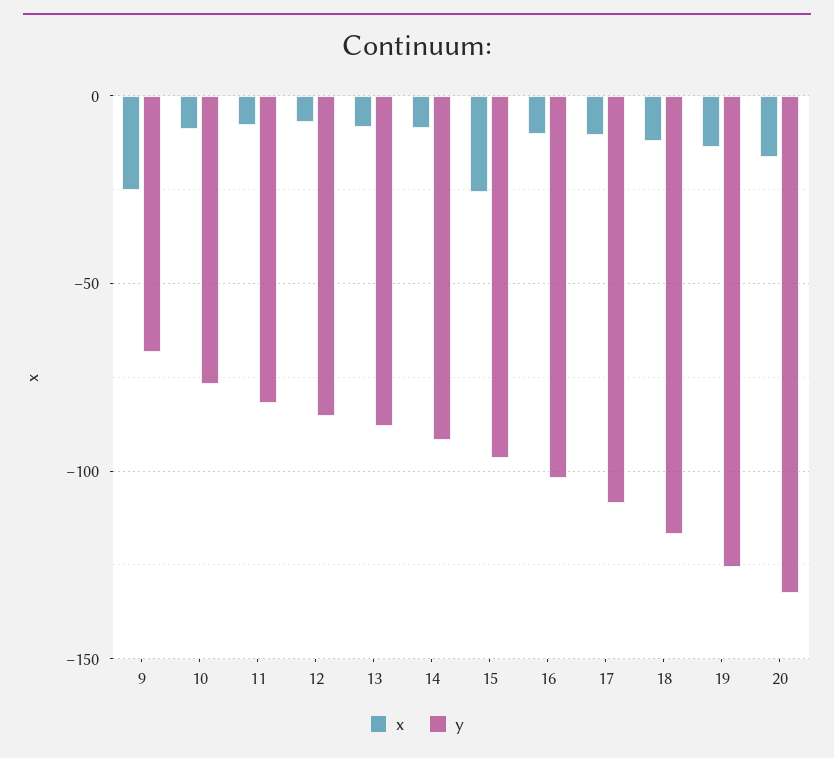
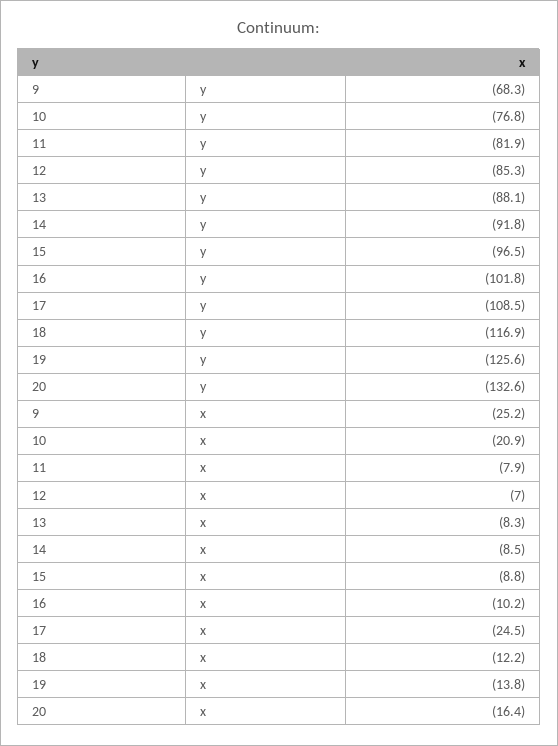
x, 10: -10 -> -20.9
x, 15: -25 -> -8.8
x, 17: -10 -> -24.5

